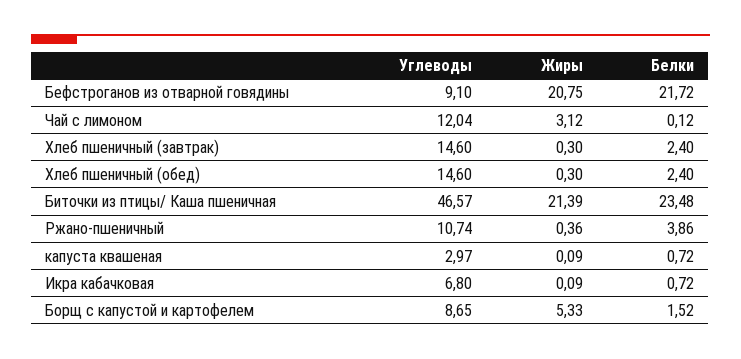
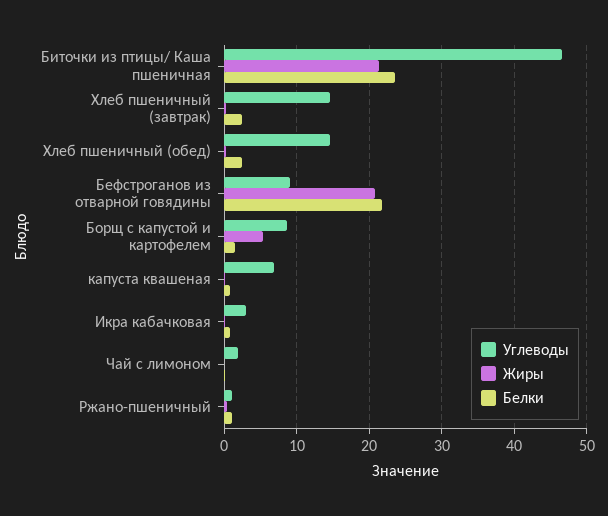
Углеводы, Чай с лимоном: 12.04 -> 2
Жиры, Чай с лимоном: 3.12 -> 0
Углеводы, Ржано-пшеничный: 10.74 -> 1
Белки, Ржано-пшеничный: 3.86 -> 1
Углеводы, капуста квашеная: 2.97 -> 7
Углеводы, Икра кабачковая: 6.8 -> 3

